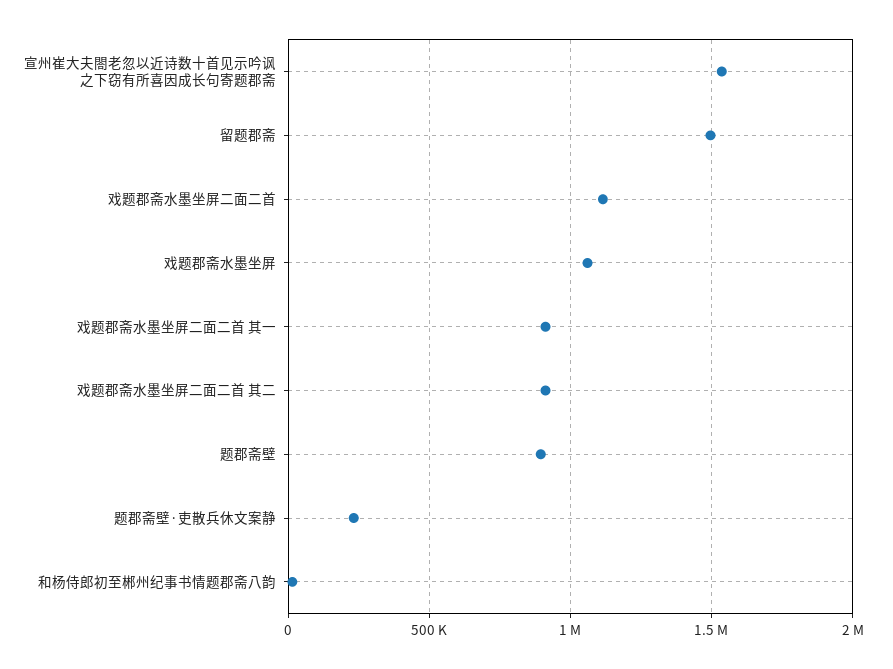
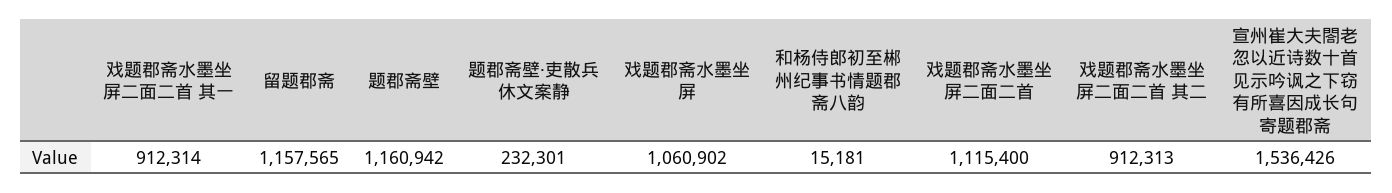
留题郡斋: 1500000 -> 1157565
题郡斋壁: 900000 -> 1160942

